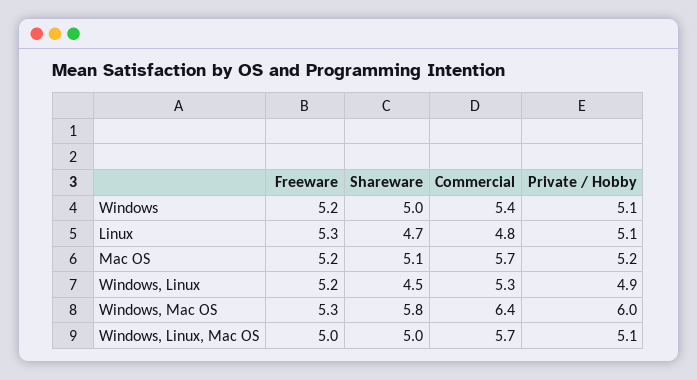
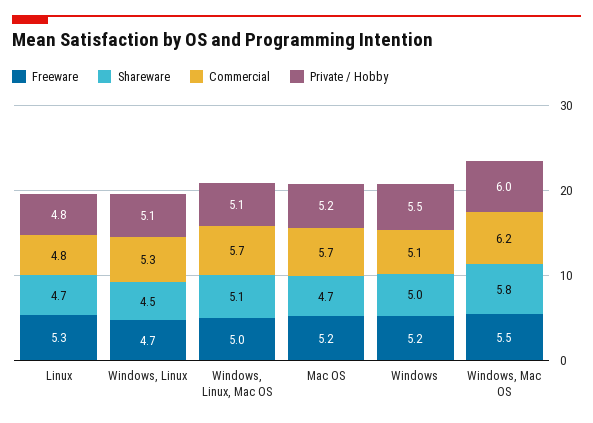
Commercial, Windows: 5.4 -> 5.1
Private / Hobby, Windows: 5.1 -> 5.5
Private / Hobby, Linux: 5.1 -> 4.8
Shareware, Mac OS: 5.1 -> 4.7
Freeware, Windows, Linux: 5.2 -> 4.7
Private / Hobby, Windows, Linux: 4.9 -> 5.1
Freeware, Windows, Mac OS: 5.3 -> 5.5
Commercial, Windows, Mac OS: 6.4 -> 6.2
Shareware, Windows, Linux, Mac OS: 5 -> 5.1

